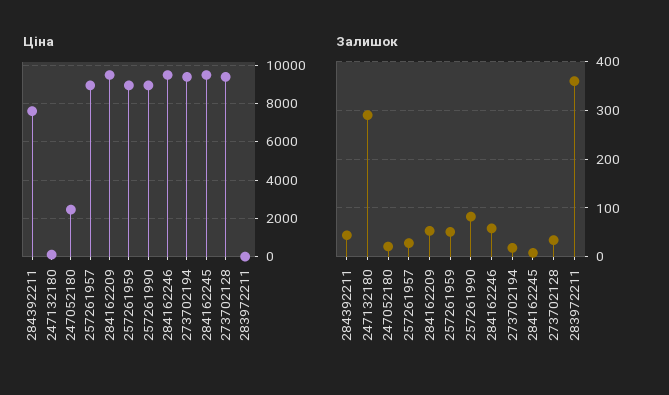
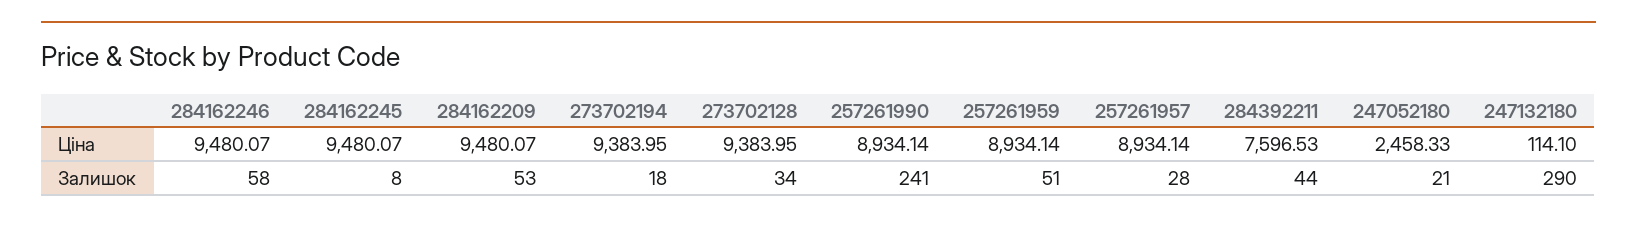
Ціна, 283972211: 0 -> none
Залишок, 257261990: 80 -> 241
Залишок, 283972211: 360 -> none

